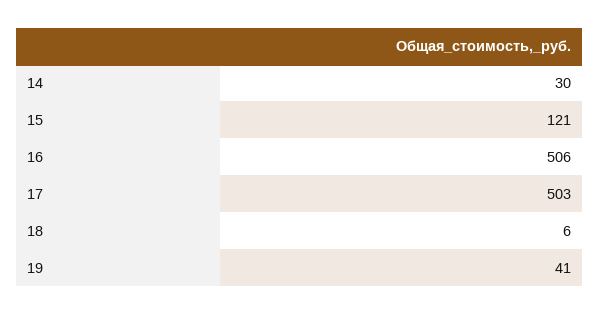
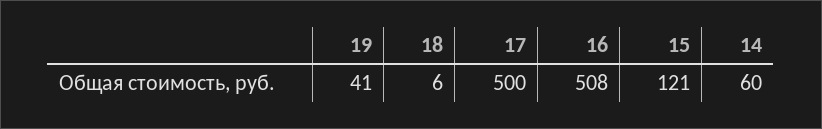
14: 30 -> 60
16: 506 -> 508
17: 503 -> 500

